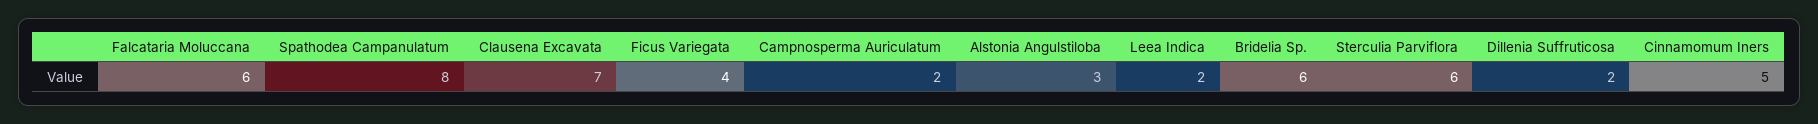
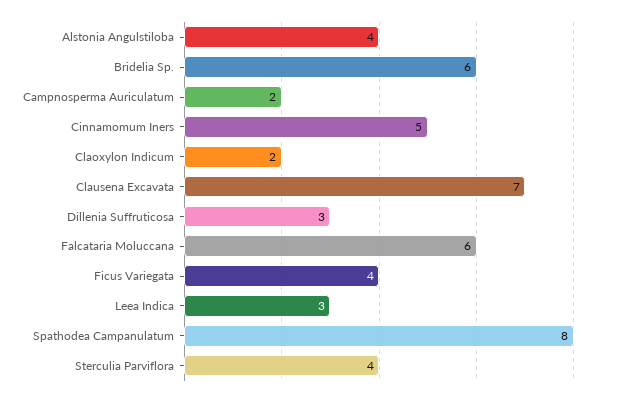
Alstonia Angulstiloba: 3 -> 4
Leea Indica: 2 -> 3
Sterculia Parviflora: 6 -> 4
Dillenia Suffruticosa: 2 -> 3
Claoxylon Indicum: none -> 2

